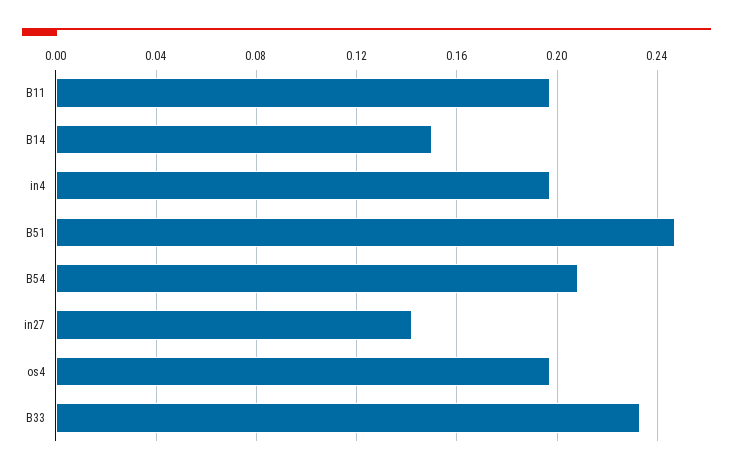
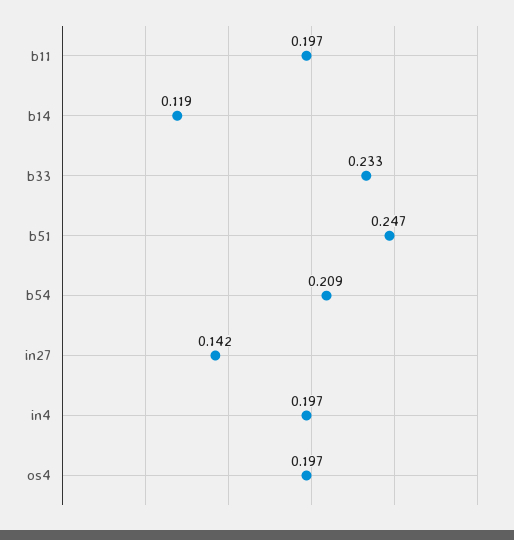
B14: 0.15 -> 0.119

